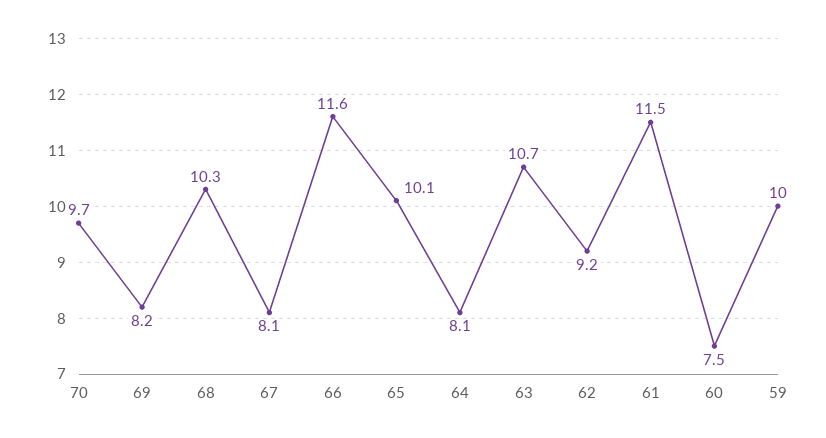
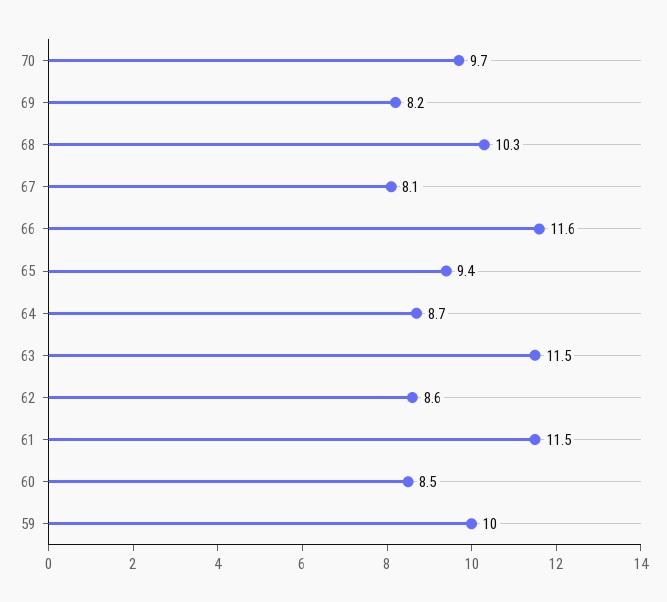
65: 10.1 -> 9.4
64: 8.1 -> 8.7
63: 10.7 -> 11.5
62: 9.2 -> 8.6
60: 7.5 -> 8.5

